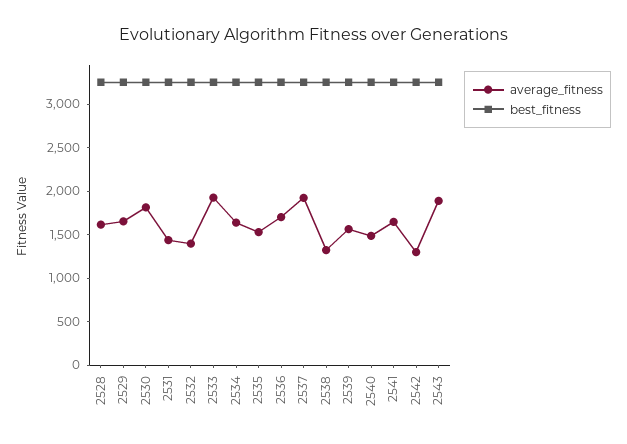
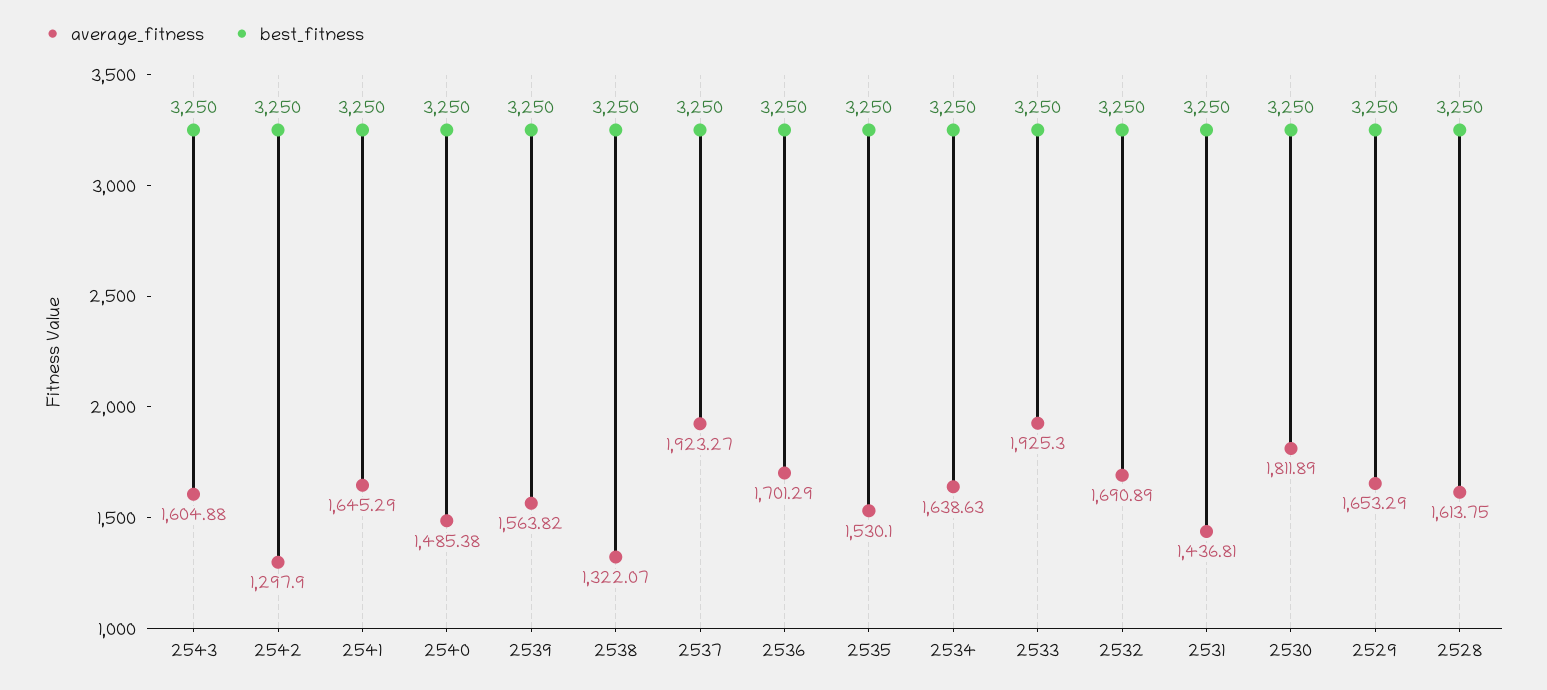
average_fitness, 2532: 1400 -> 1690.89
average_fitness, 2543: 1900 -> 1604.88

